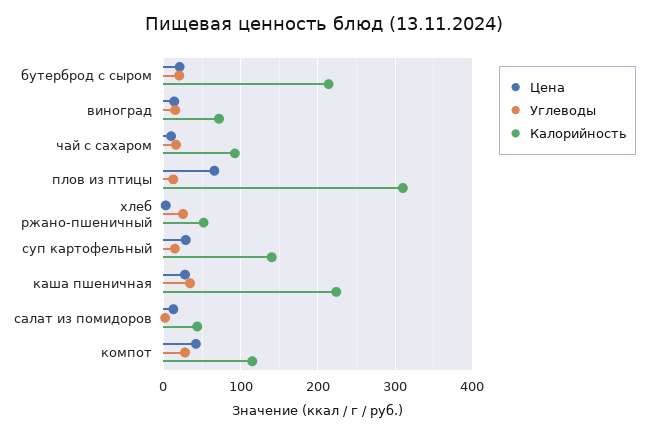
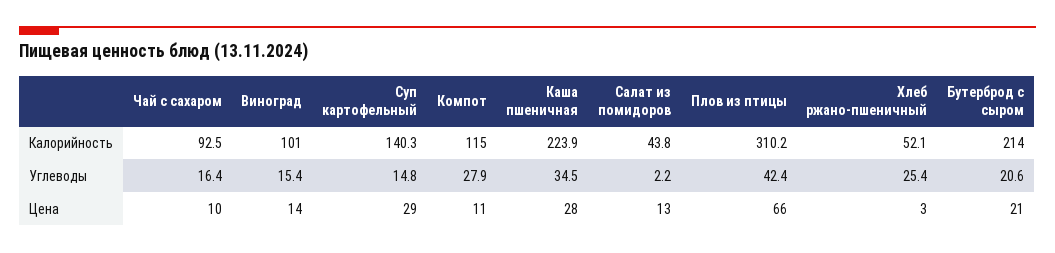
Калорийность, виноград: 70 -> 101
Углеводы, плов из птицы: 10 -> 42.4
Цена, компот: 40 -> 11

